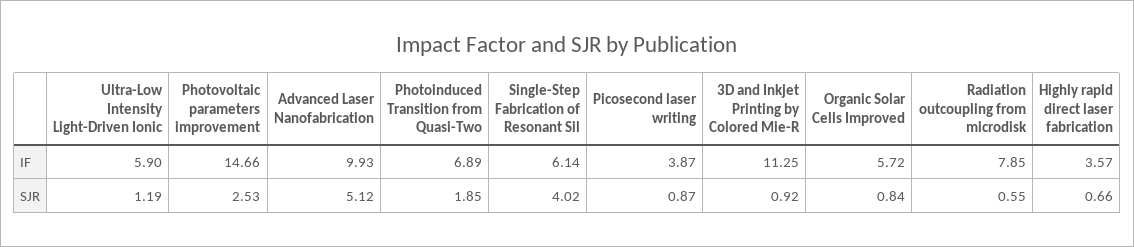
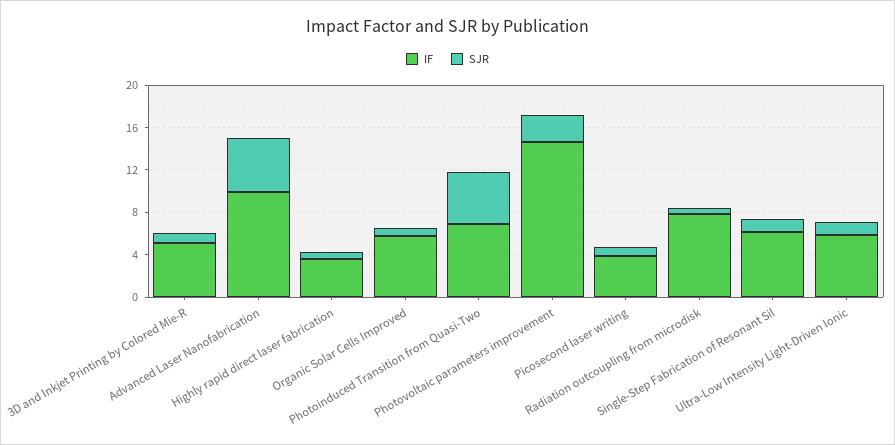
IF, 3D and Inkjet Printing by Colored Mie-R: 11.25 -> 5
SJR, Photoinduced Transition from Quasi-Two: 1.85 -> 5
SJR, Single-Step Fabrication of Resonant Sil: 4.02 -> 1

